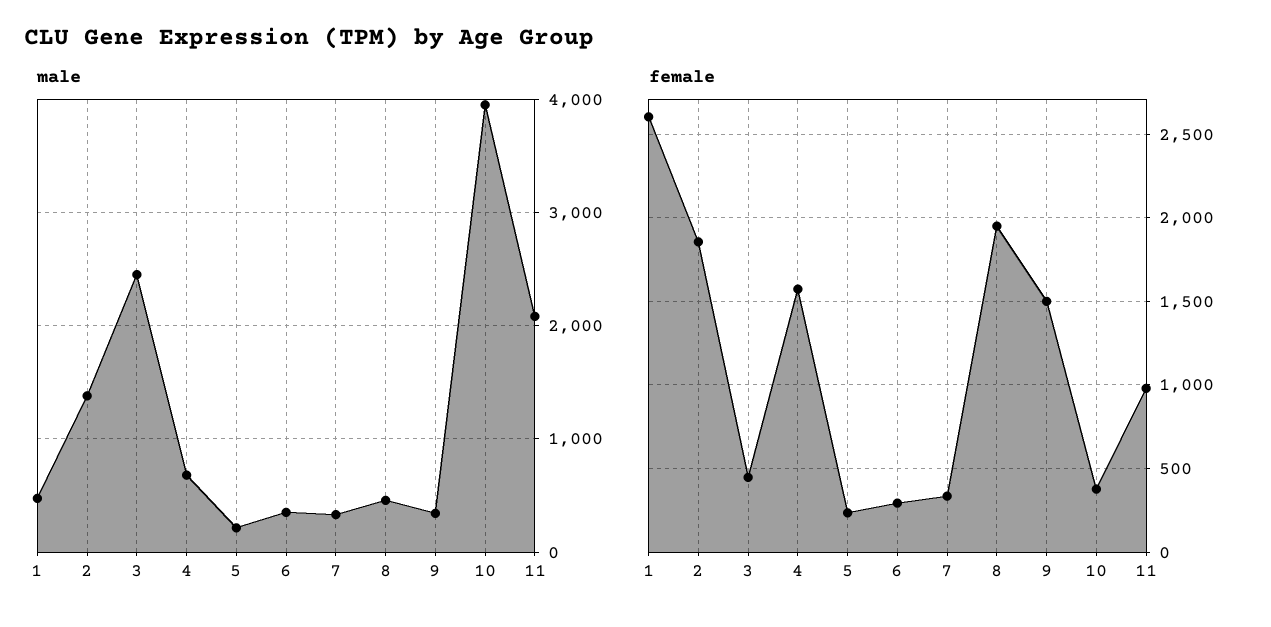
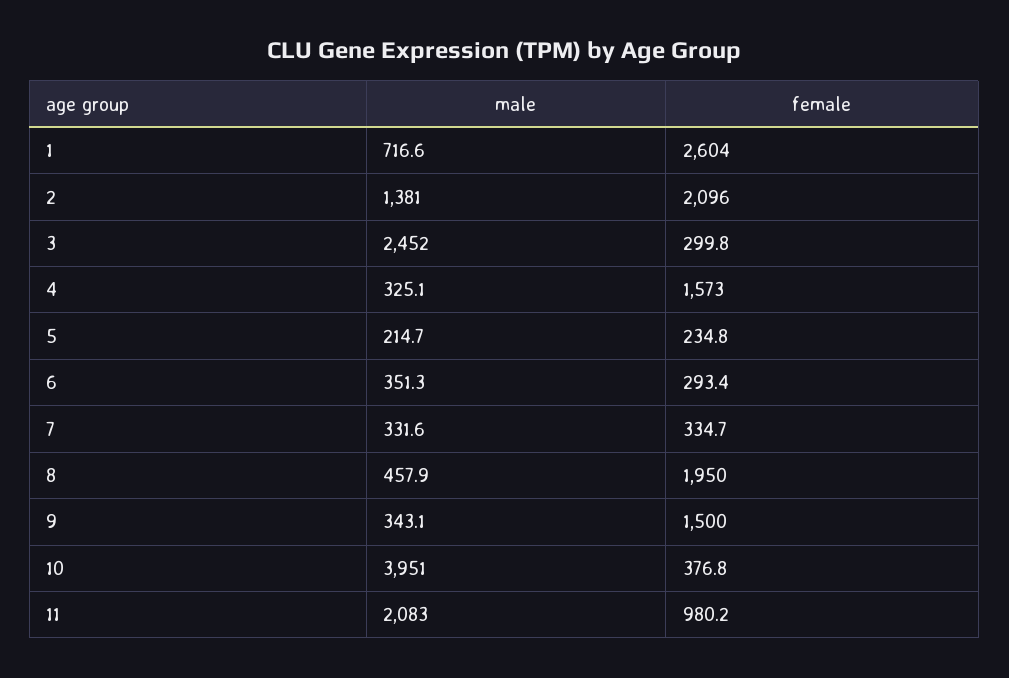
male, 1: 500 -> 716.6
male, 4: 700 -> 325.1
female, 2: 1850 -> 2096
female, 3: 450 -> 299.8

